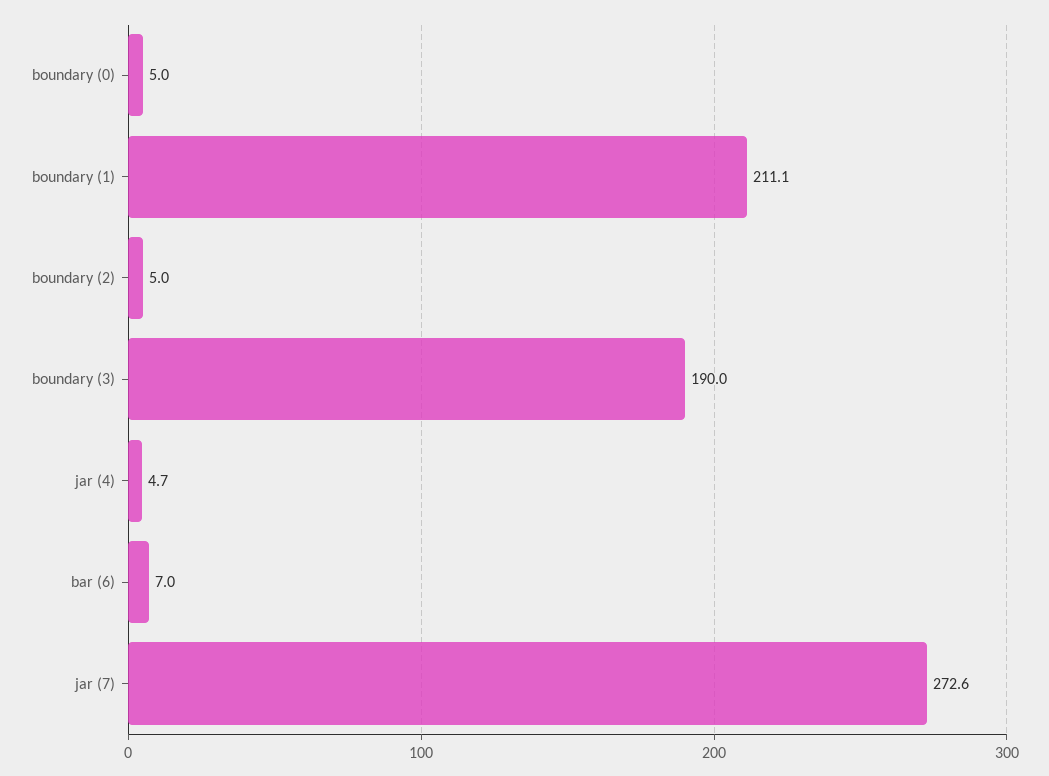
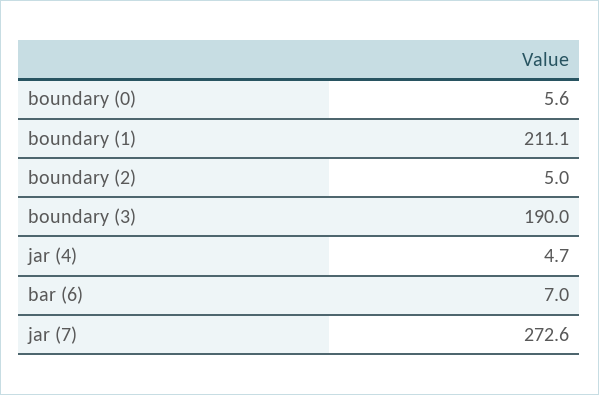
boundary (0): 5 -> 5.6

